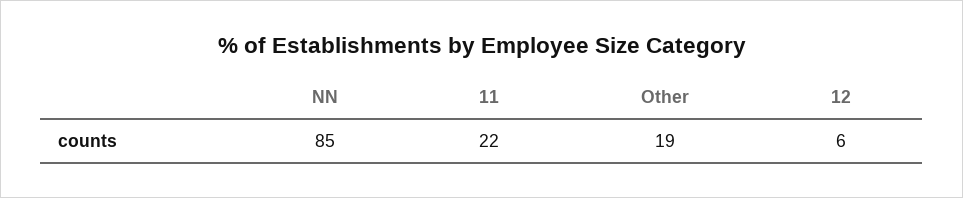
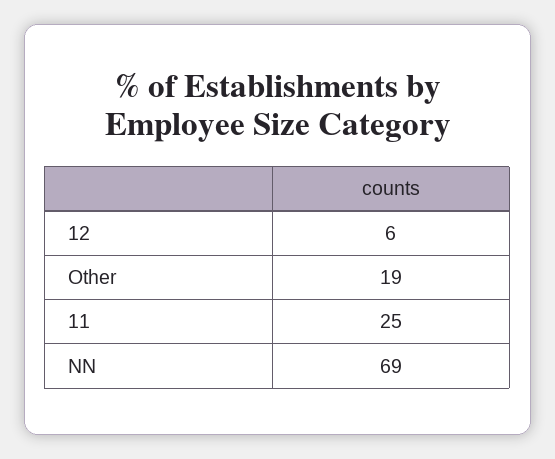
NN: 85 -> 69
11: 22 -> 25

